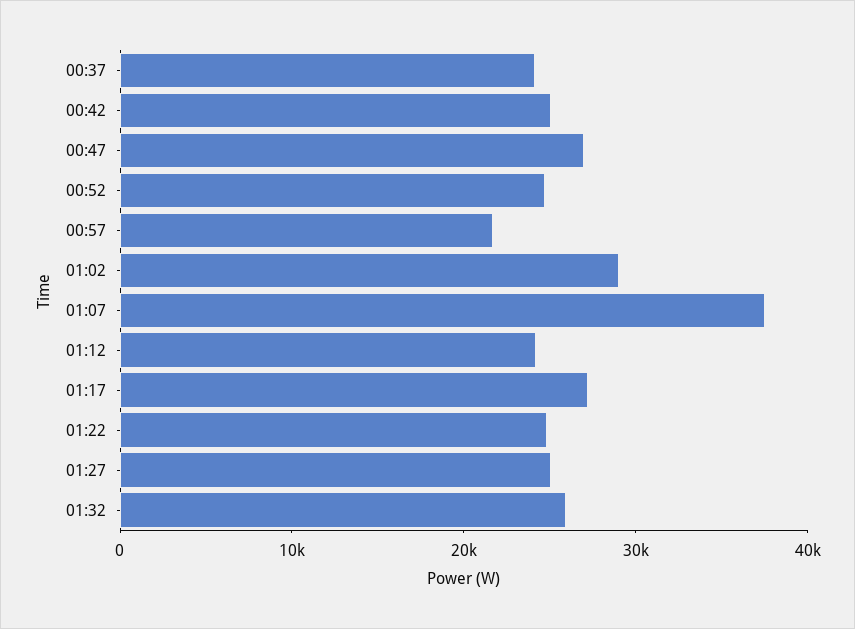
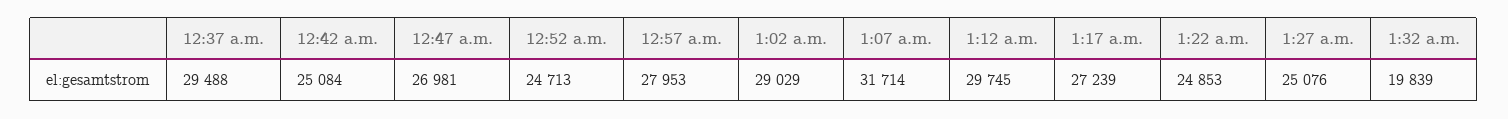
00:37: 24000 -> 29488
00:57: 22000 -> 27953
01:07: 38000 -> 31714
01:12: 24000 -> 29745
01:32: 26000 -> 19839

